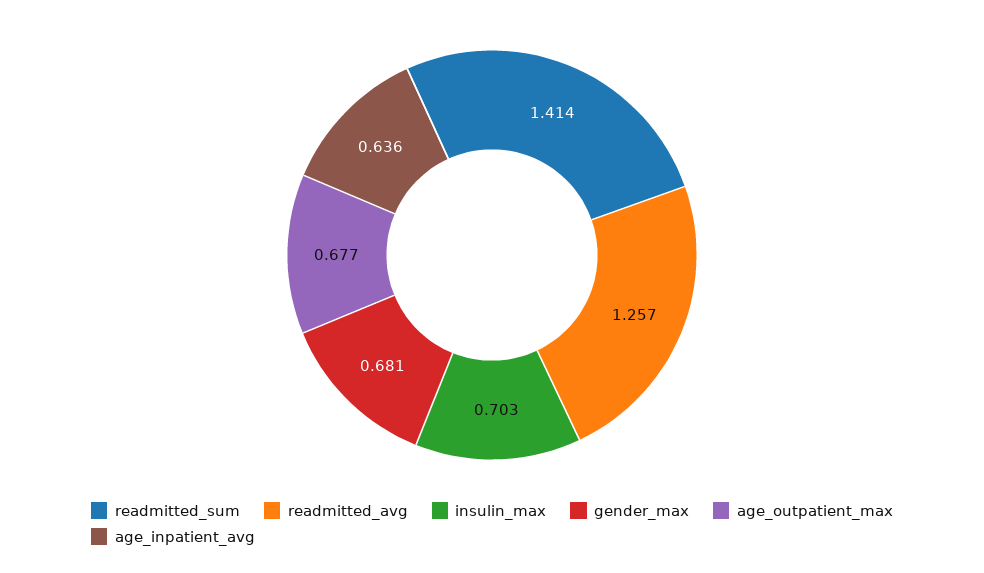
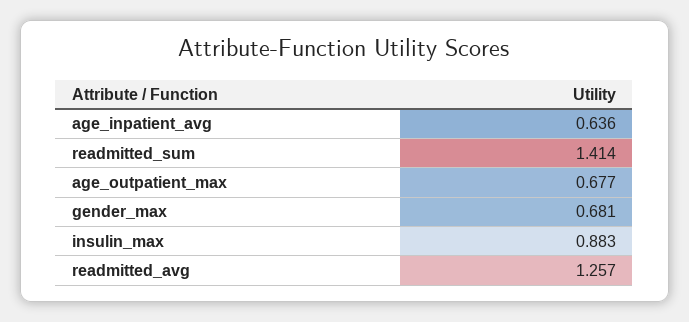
insulin_max: 0.703 -> 0.883

